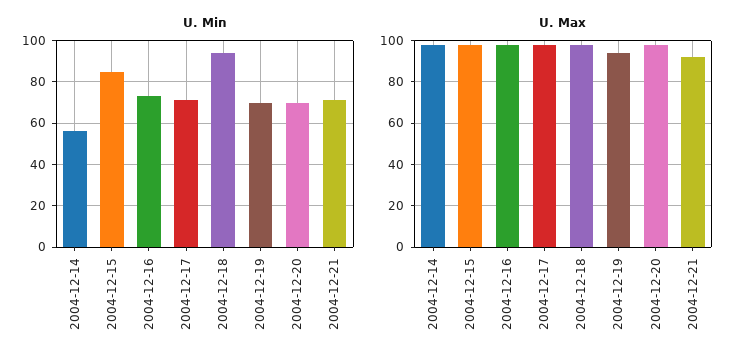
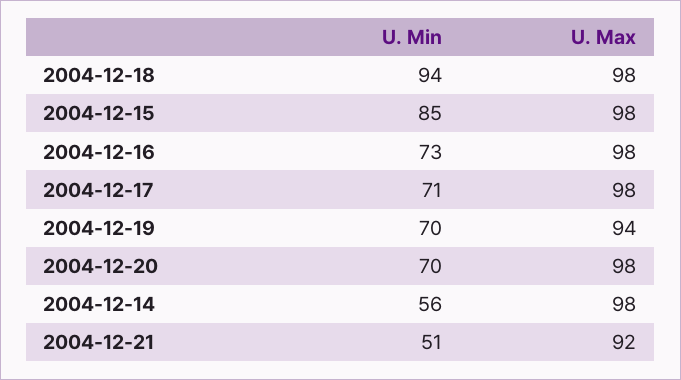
U. Min, 2004-12-21: 70 -> 51

